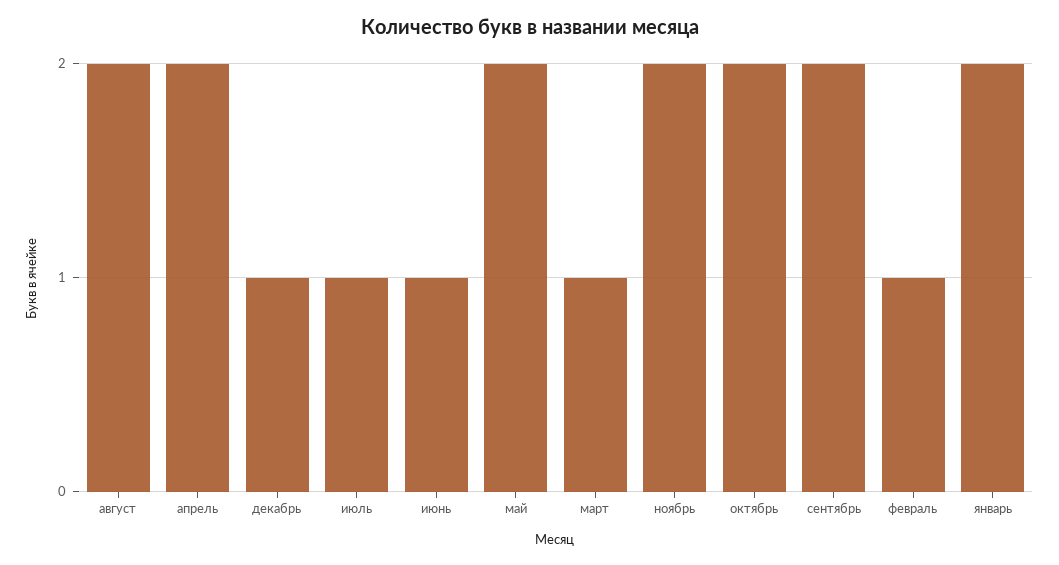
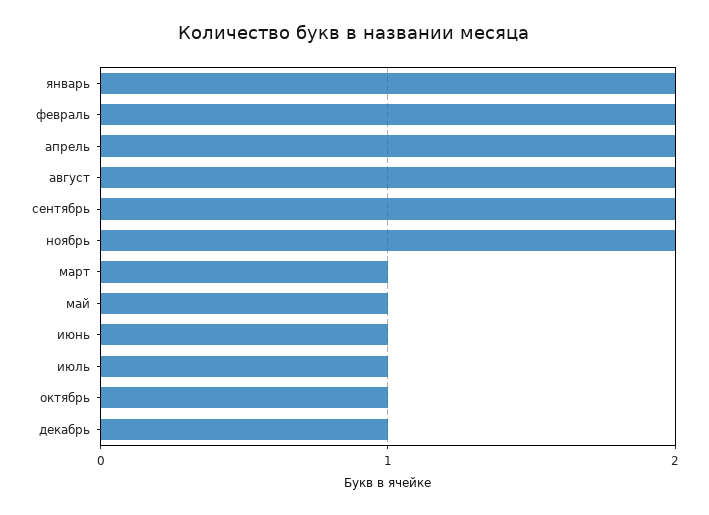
май: 2 -> 1
октябрь: 2 -> 1
февраль: 1 -> 2

